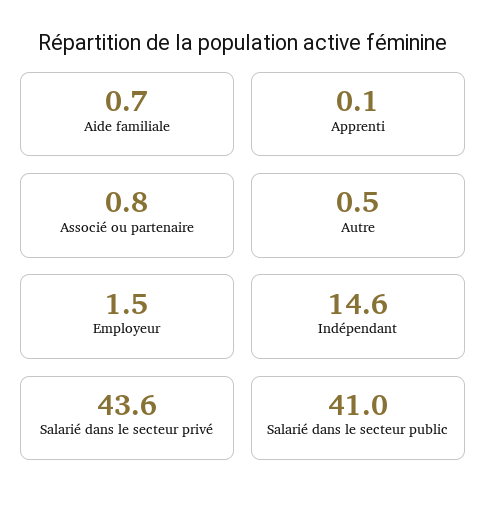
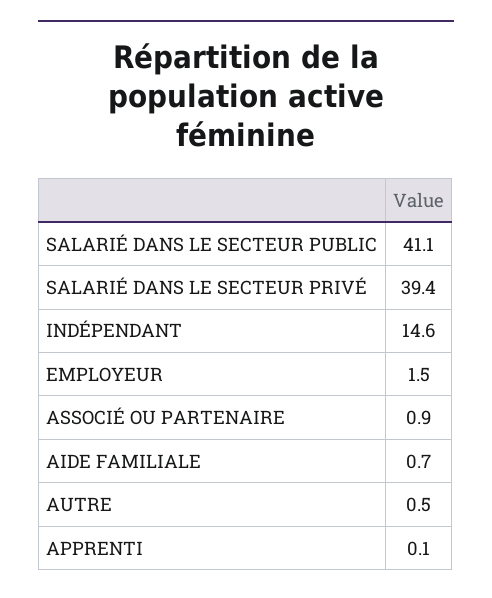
Associé ou partenaire: 0.8 -> 0.9
Salarié dans le secteur privé: 43.6 -> 39.4
Salarié dans le secteur public: 41 -> 41.1

